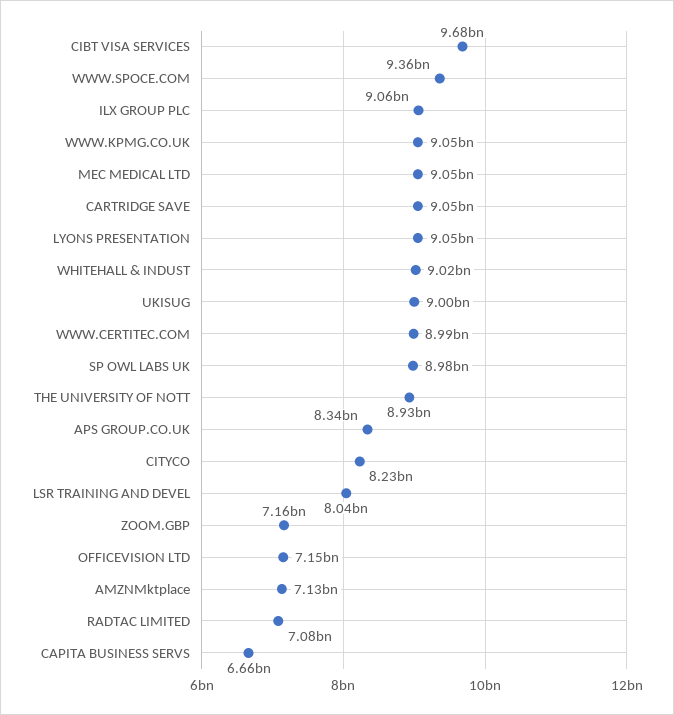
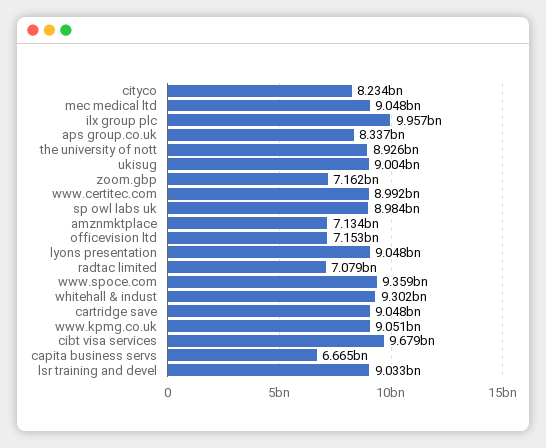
ILX GROUP PLC: 9060000000 -> 9957000000
WHITEHALL & INDUST: 9020000000 -> 9302000000
LSR TRAINING AND DEVEL: 8040000000 -> 9033000000

